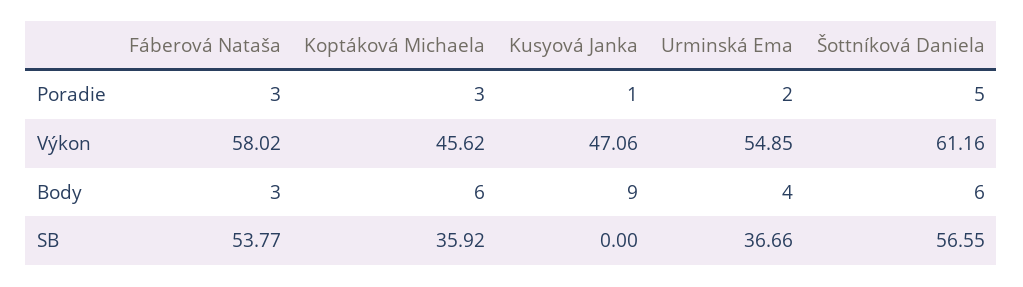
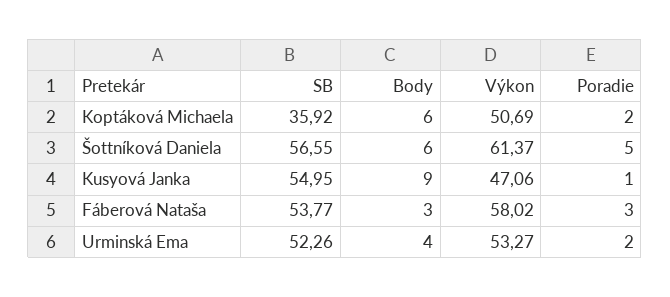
Koptáková Michaela, Poradie: 3 -> 2
Koptáková Michaela, Výkon: 45.62 -> 50.69
Urminská Ema, Výkon: 54.85 -> 53.27
Šottníková Daniela, Výkon: 61.16 -> 61.37
Kusyová Janka, SB: 0 -> 54.95
Urminská Ema, SB: 36.66 -> 52.26

